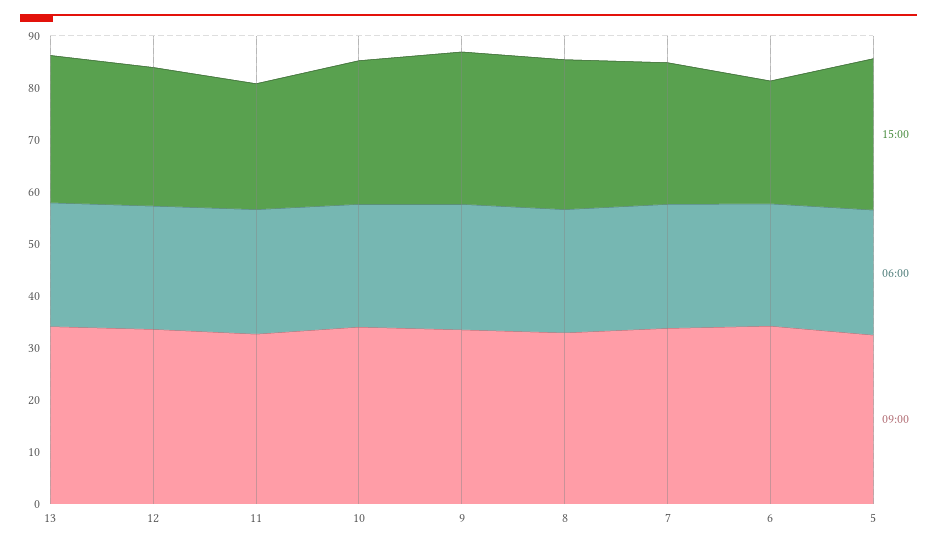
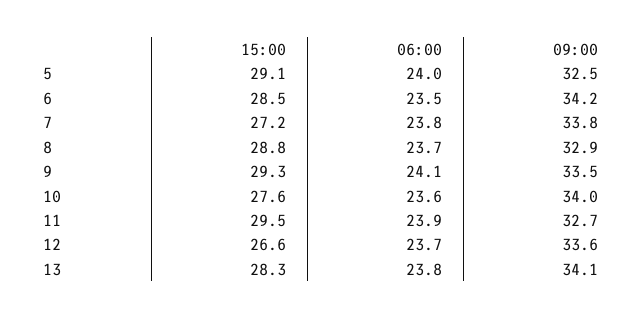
15:00, 11: 24 -> 29.5
15:00, 6: 24 -> 28.5

